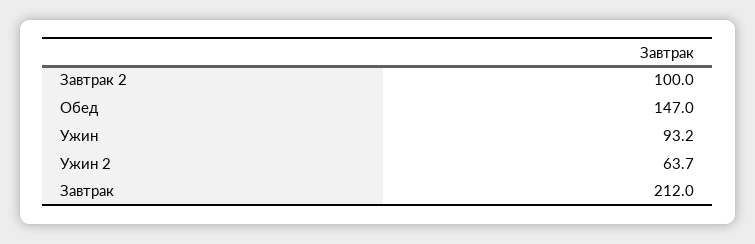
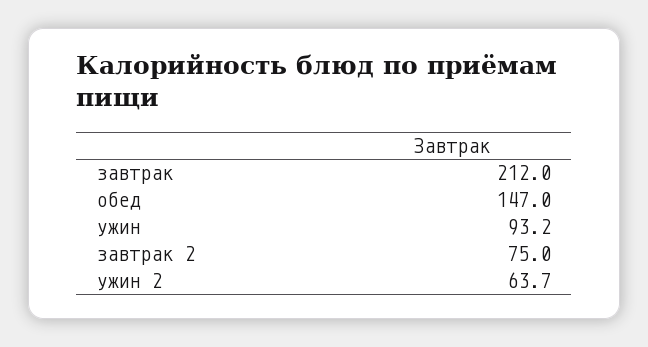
Завтрак 2: 100 -> 75

